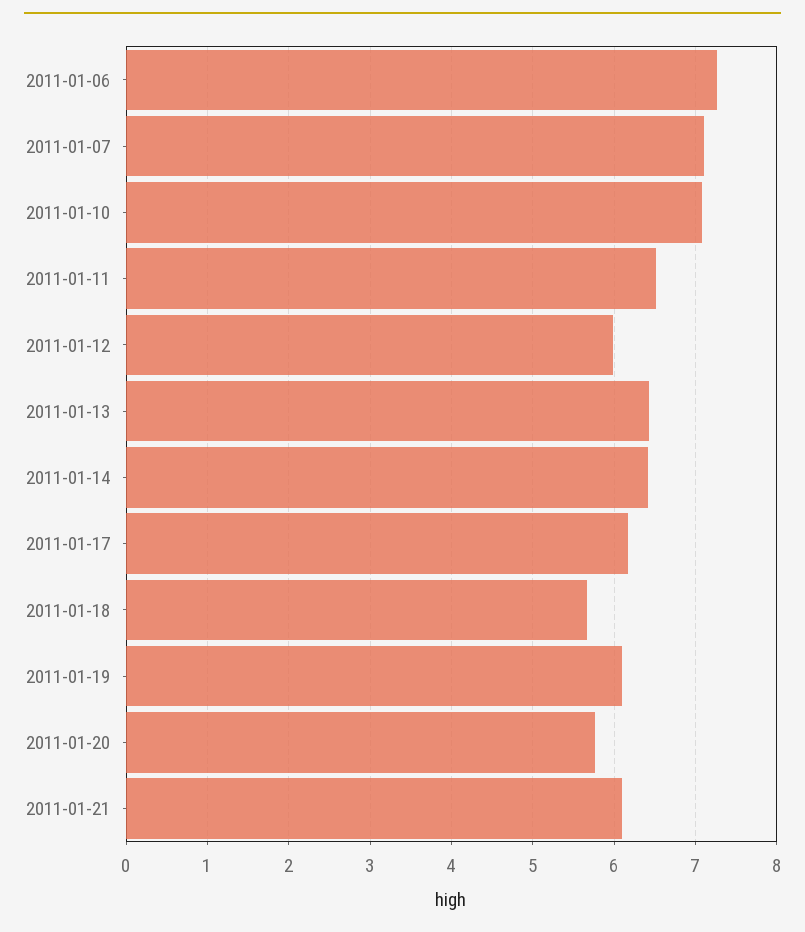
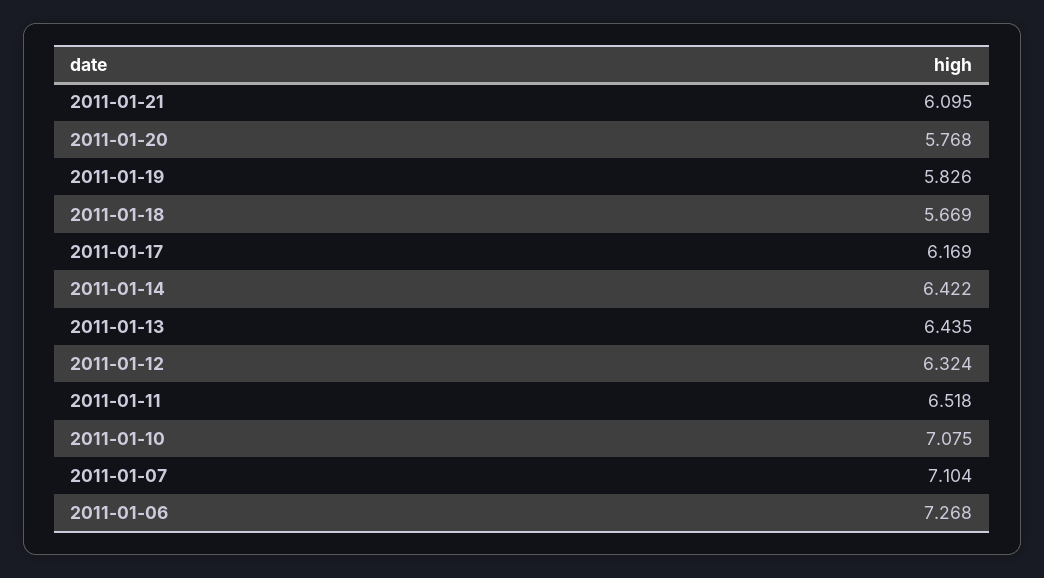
2011-01-12: 6 -> 6.324
2011-01-19: 6.1 -> 5.826

